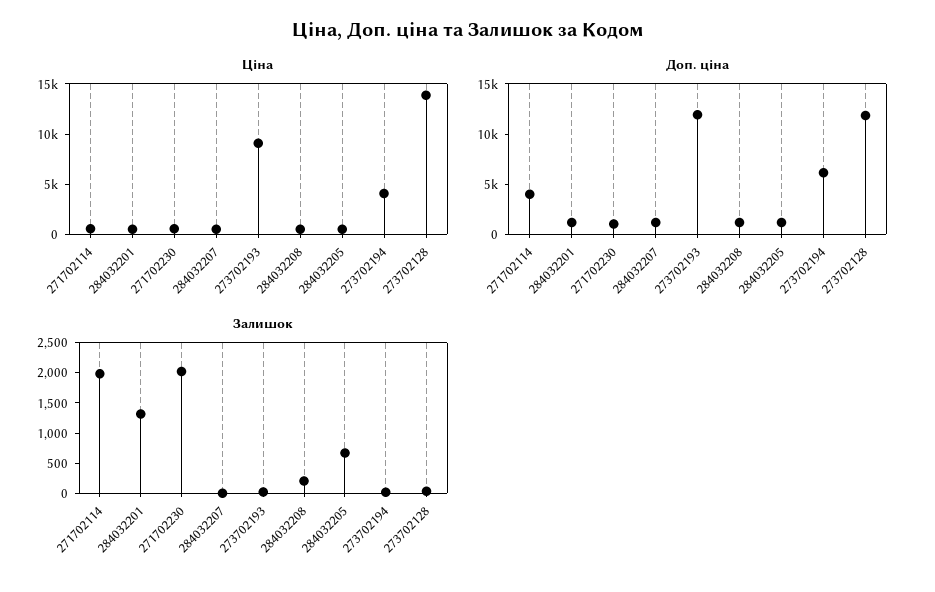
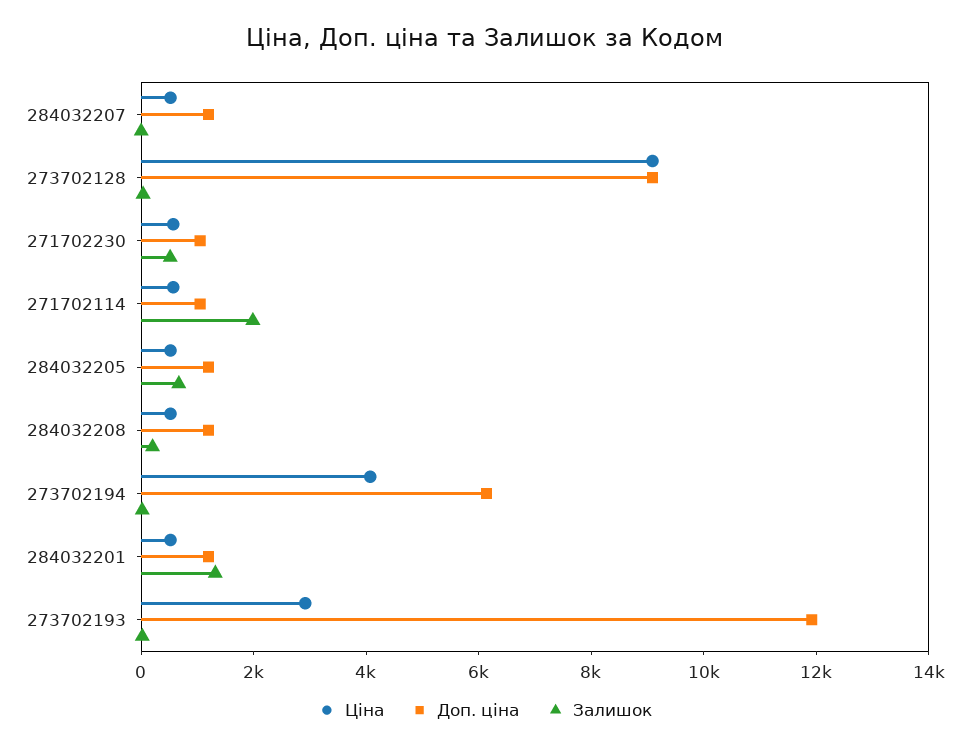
Ціна, 273702193: 9000 -> 3000
Ціна, 273702128: 14000 -> 9000
Доп. ціна, 271702114: 4000 -> 1000
Доп. ціна, 273702128: 12000 -> 9000
Залишок, 271702230: 2000 -> 500

